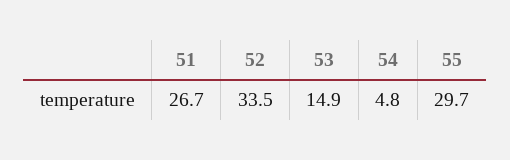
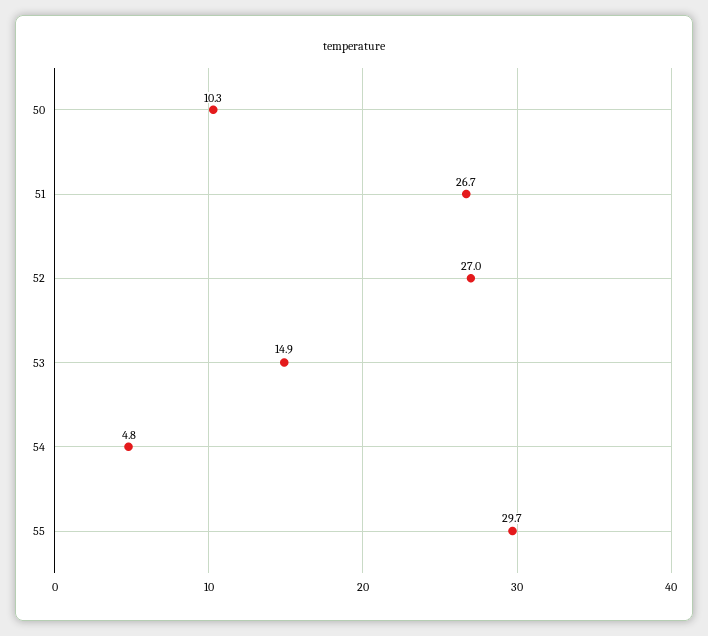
52: 33.5 -> 27
50: none -> 10.3

